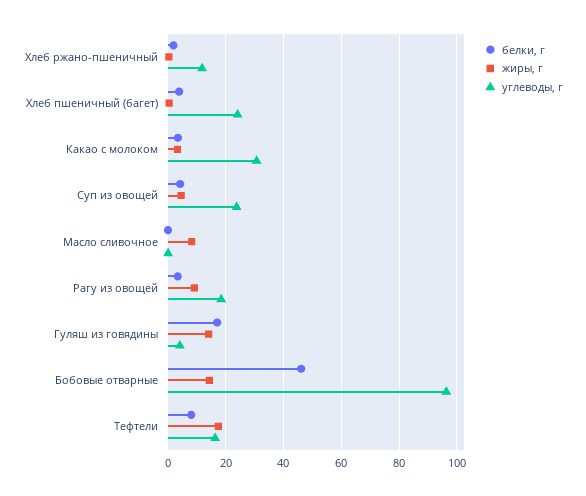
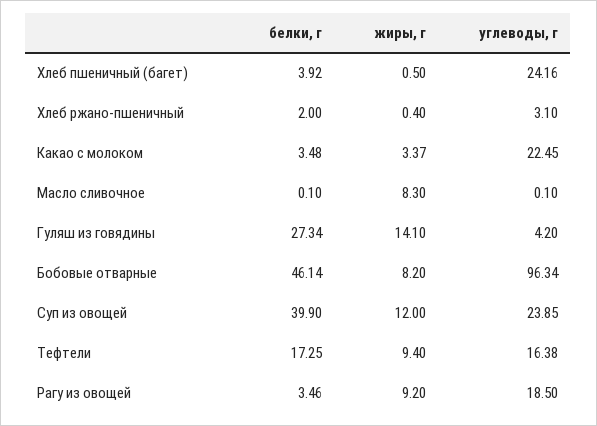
углеводы, г, Хлеб ржано-пшеничный: 12.5 -> 3.1
углеводы, г, Какао с молоком: 30 -> 22.45
белки, г, Суп из овощей: 5 -> 39.9
жиры, г, Суп из овощей: 5 -> 12
белки, г, Гуляш из говядины: 17.5 -> 27.34
жиры, г, Бобовые отварные: 15 -> 8.2
белки, г, Тефтели: 7.5 -> 17.25
жиры, г, Тефтели: 17.5 -> 9.4

